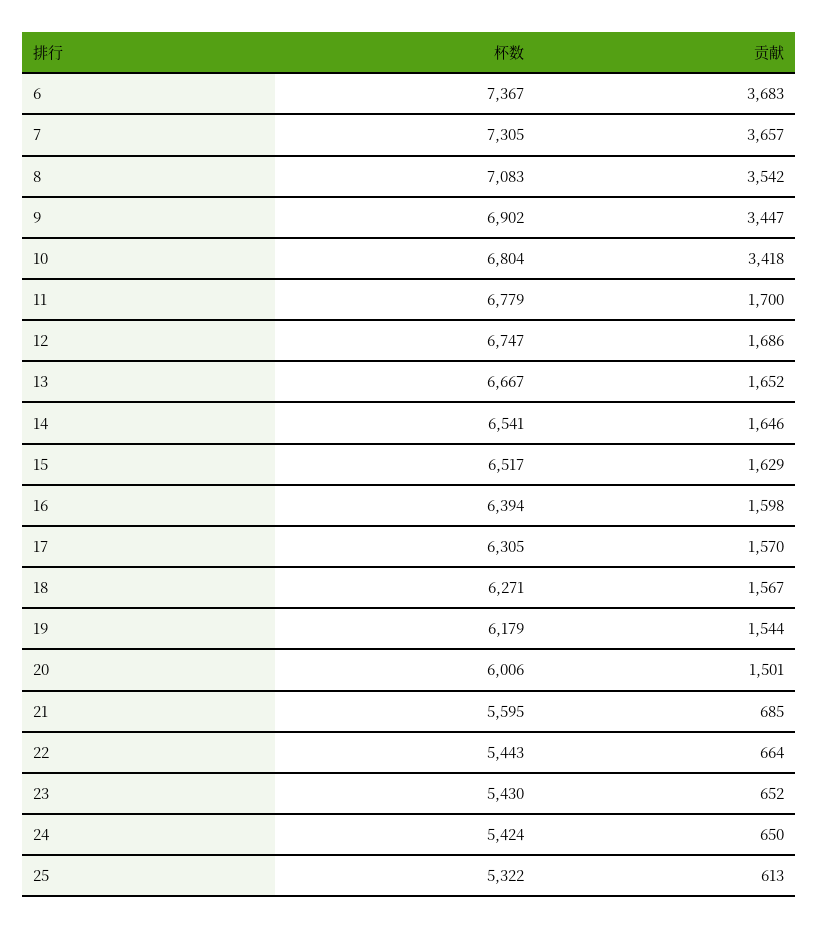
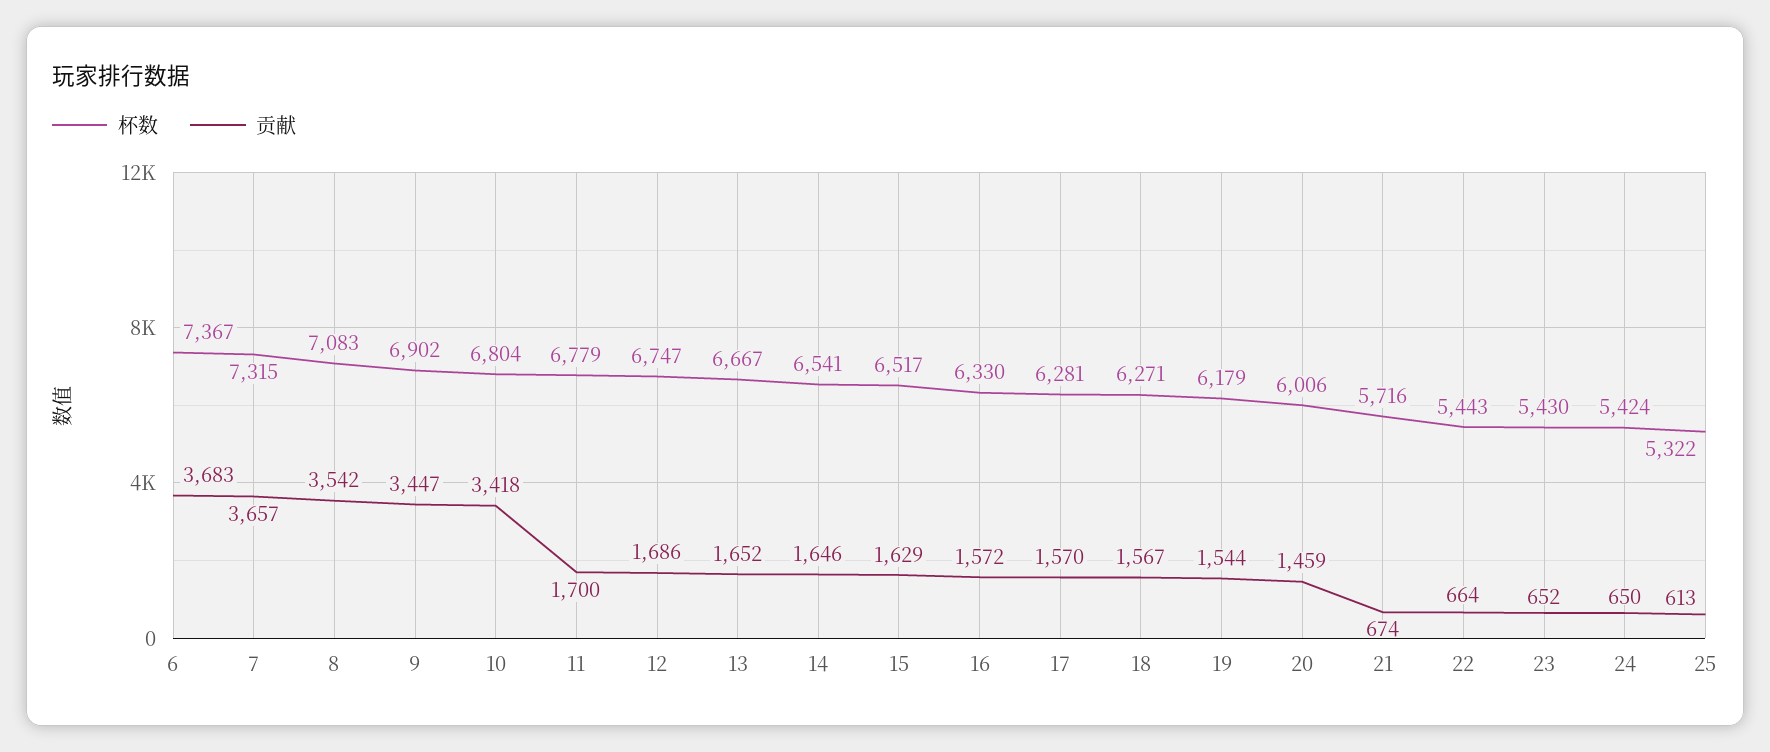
杯数, 7: 7305 -> 7315
杯数, 16: 6394 -> 6330
贡献, 16: 1598 -> 1572
杯数, 17: 6305 -> 6281
贡献, 20: 1501 -> 1459
杯数, 21: 5595 -> 5716
贡献, 21: 685 -> 674

